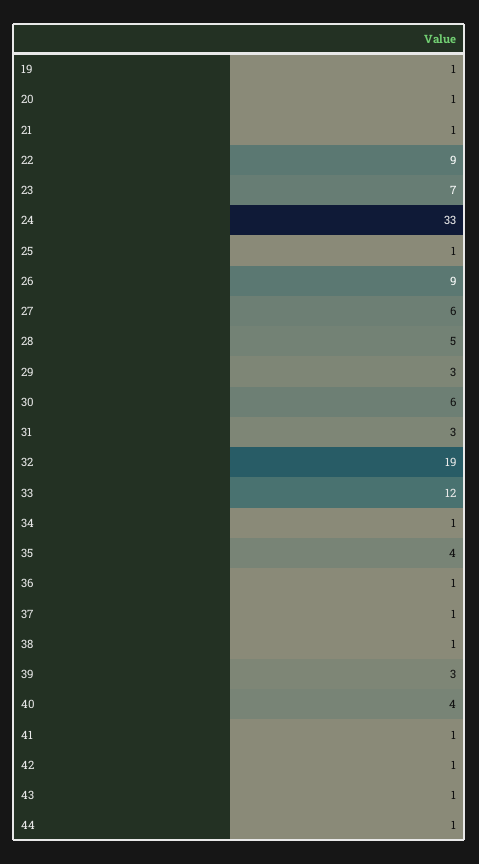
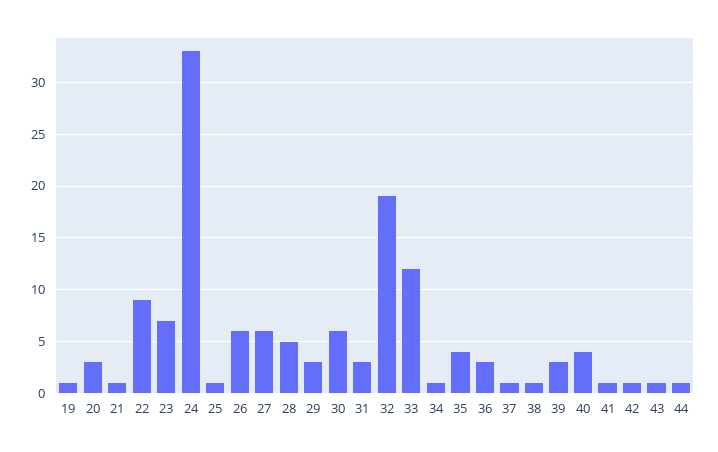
20: 1 -> 3
26: 9 -> 6
36: 1 -> 3

